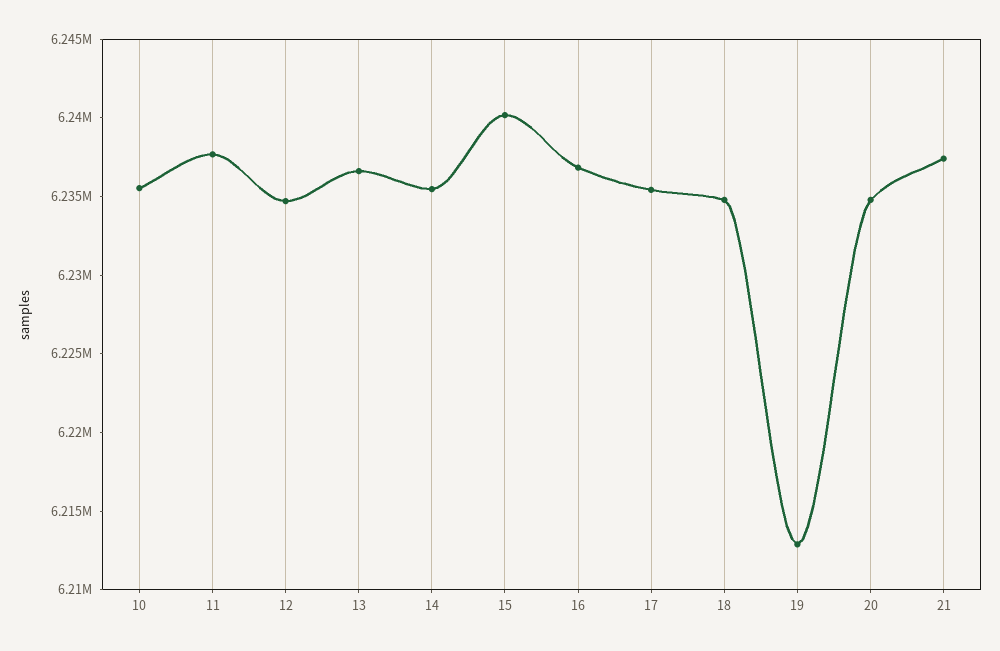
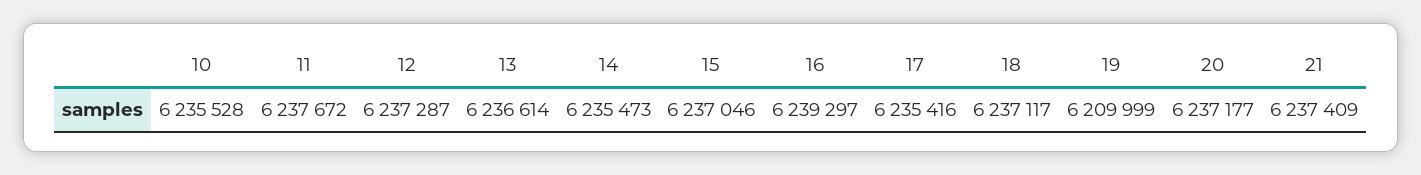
12: 6235000 -> 6237287
15: 6240000 -> 6237046
16: 6237000 -> 6239297
18: 6235000 -> 6237117
19: 6213000 -> 6209999
20: 6235000 -> 6237177

